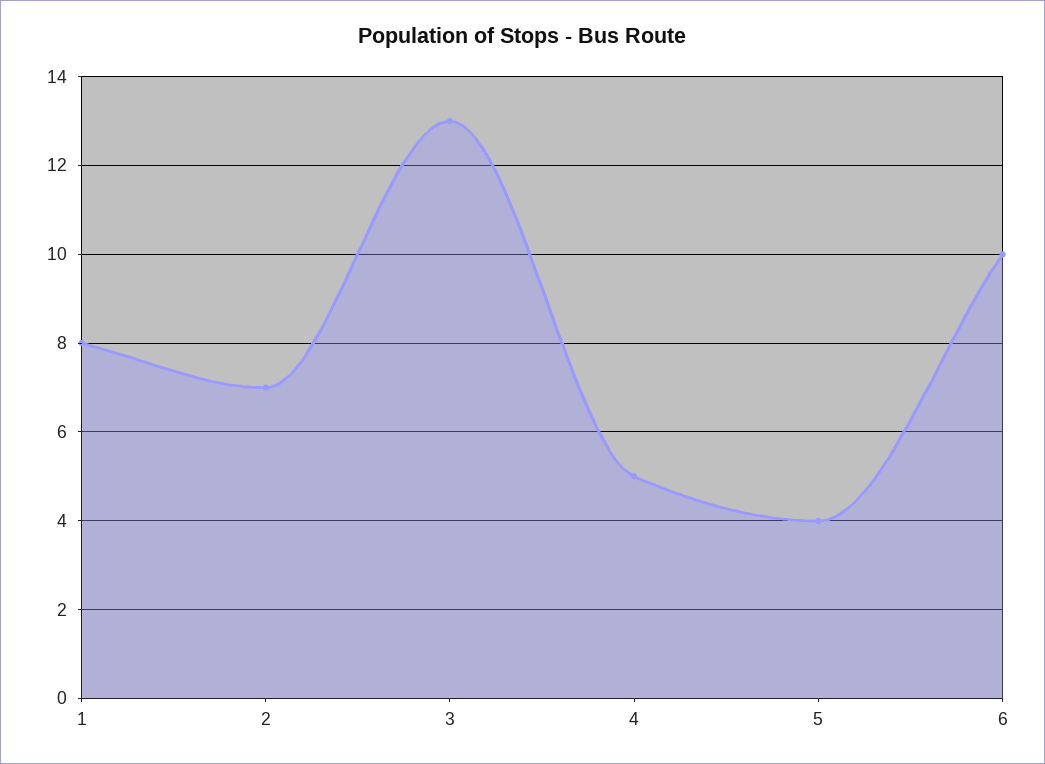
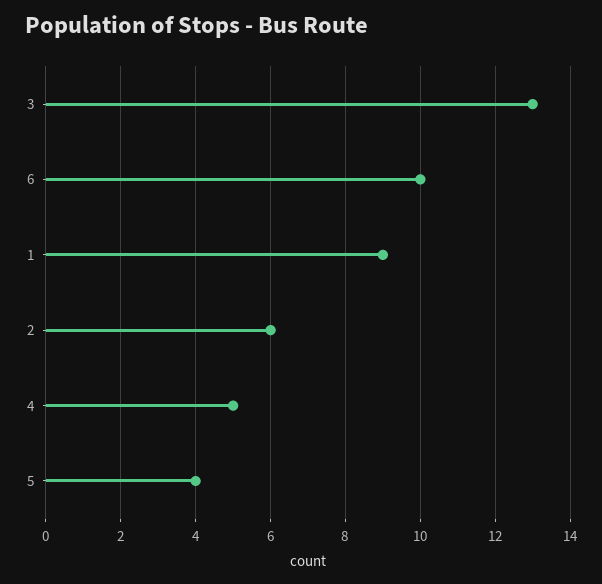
1: 8 -> 9
2: 7 -> 6

